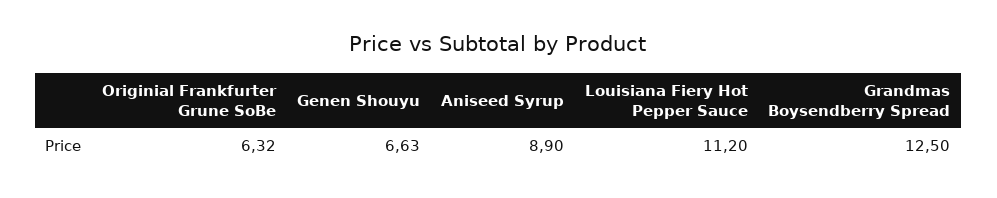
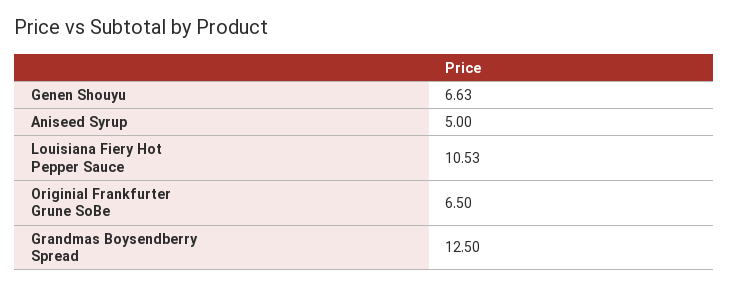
Originial Frankfurter Grune SoBe: 6.32 -> 6.5
Aniseed Syrup: 8.9 -> 5
Louisiana Fiery Hot Pepper Sauce: 11.2 -> 10.53

